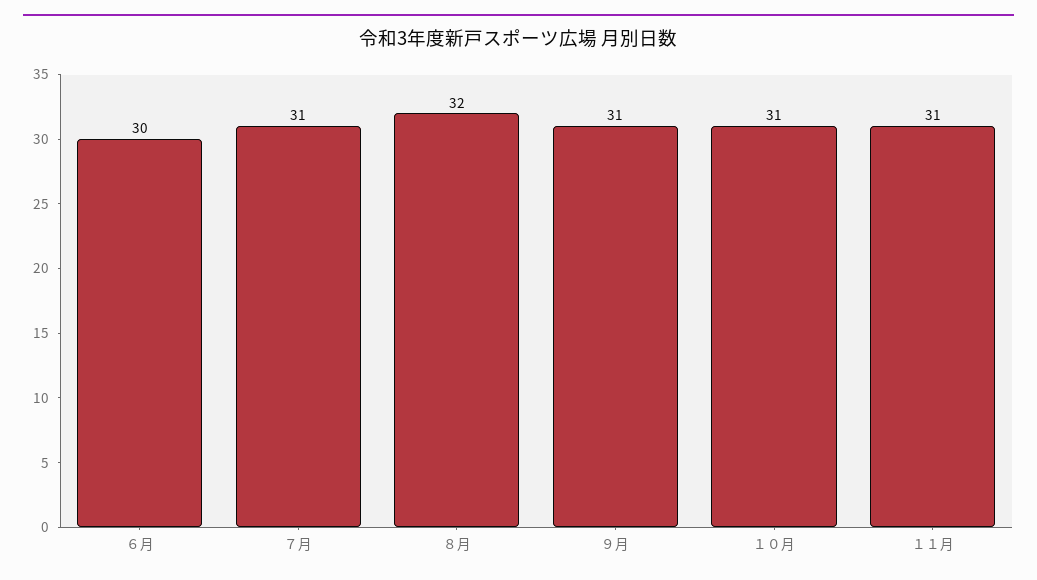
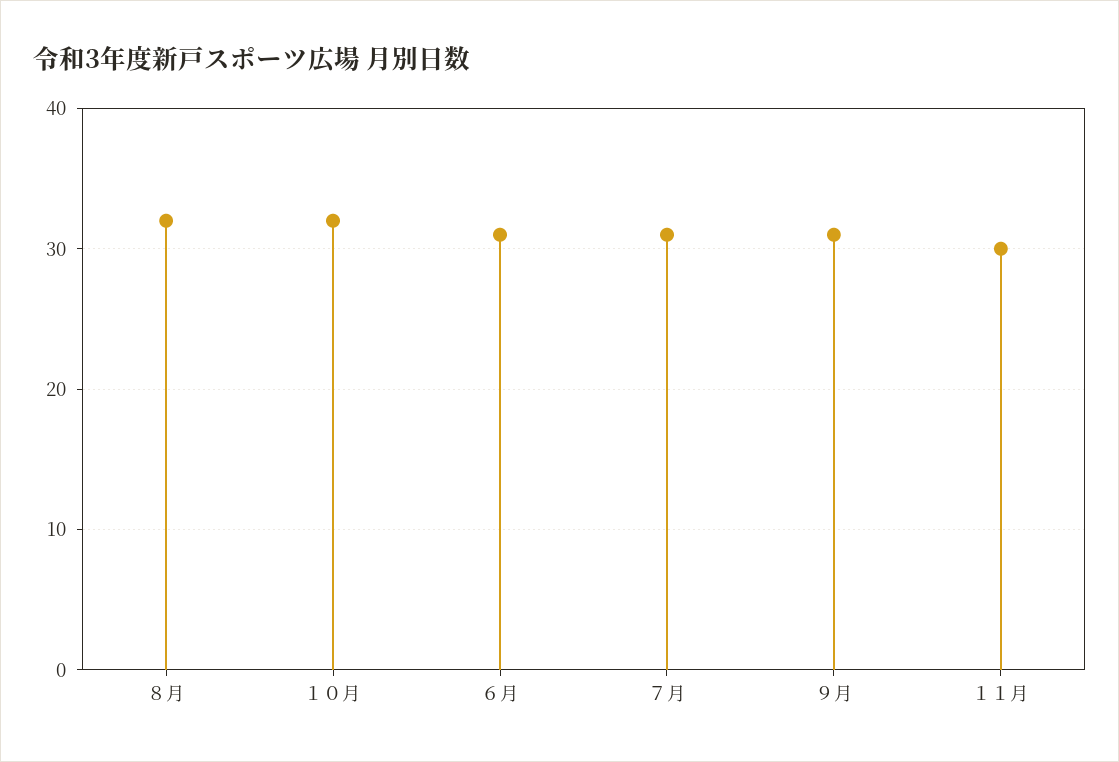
６月: 30 -> 31
１０月: 31 -> 32
１１月: 31 -> 30

